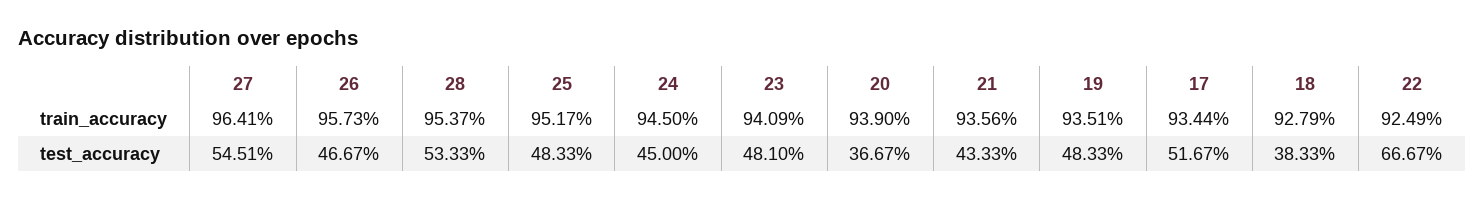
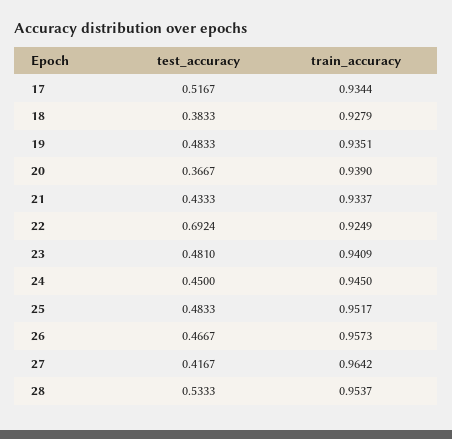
27, train_accuracy: 0.9641 -> 0.9642
21, train_accuracy: 0.9356 -> 0.9337
27, test_accuracy: 0.5451 -> 0.4167
22, test_accuracy: 0.6667 -> 0.6924

